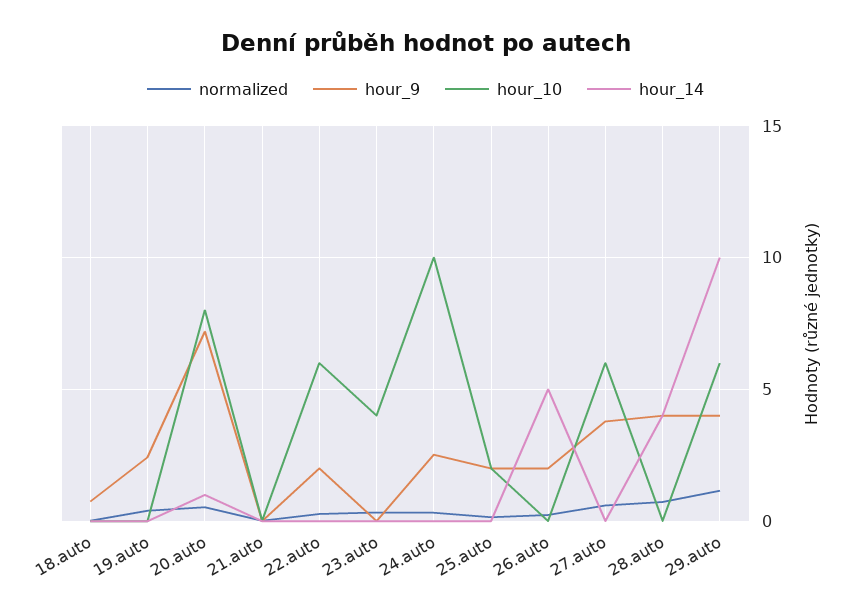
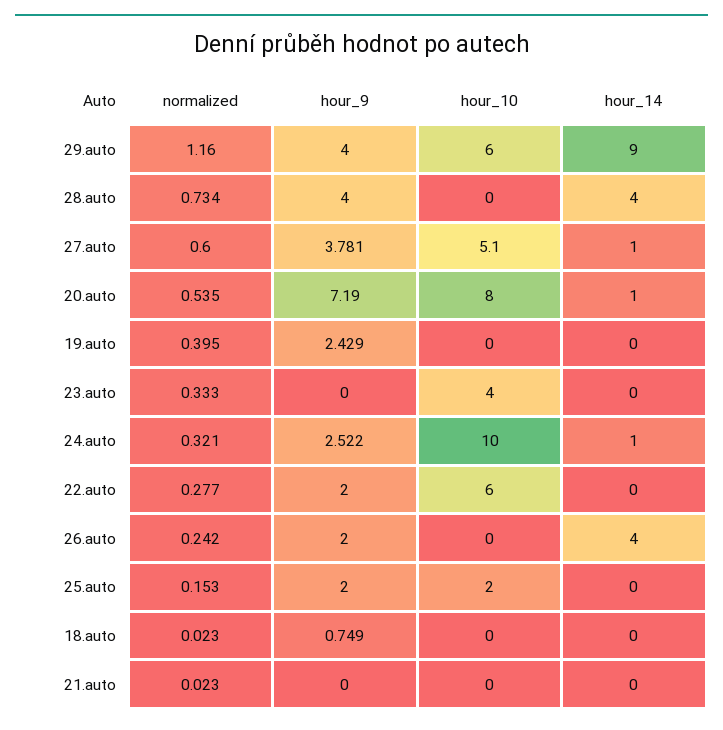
hour_14, 24.auto: 0 -> 1
hour_14, 26.auto: 5 -> 4
hour_10, 27.auto: 6 -> 5.1
hour_14, 27.auto: 0 -> 1
hour_14, 29.auto: 10 -> 9

